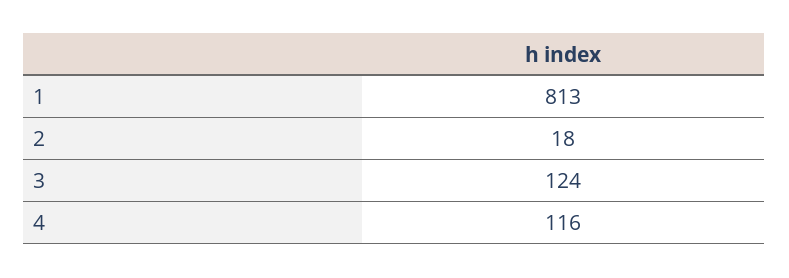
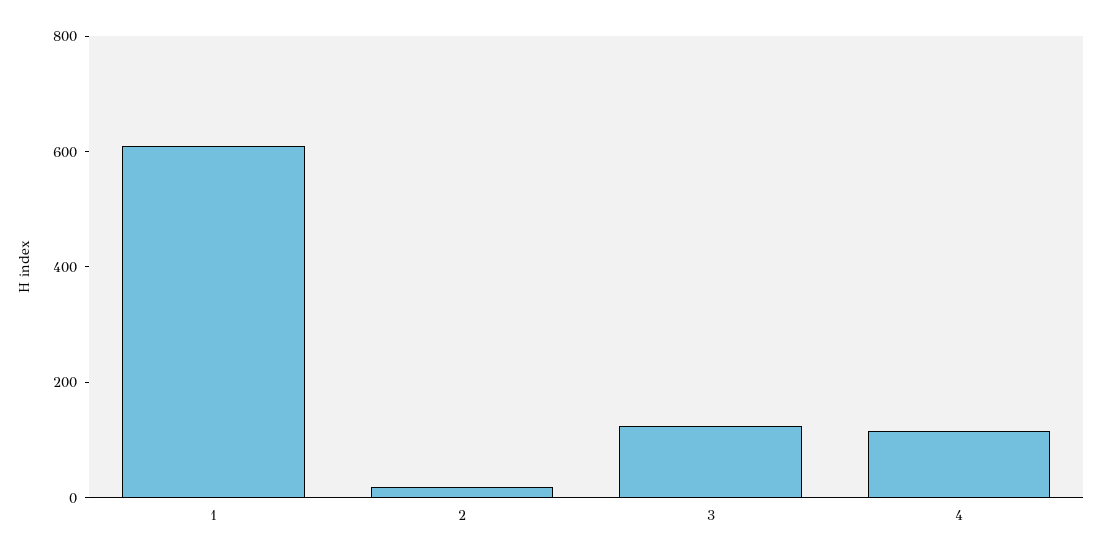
1: 813 -> 600

